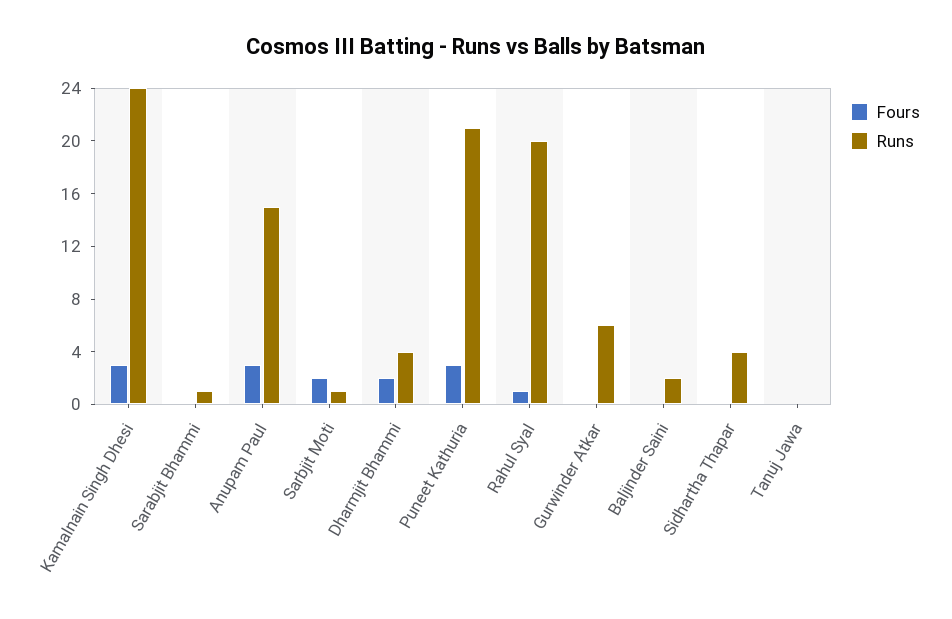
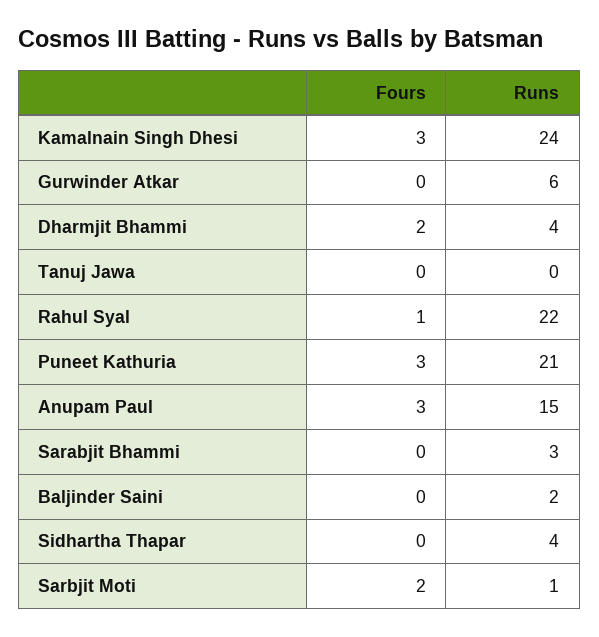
Runs, Sarabjit Bhammi: 1 -> 3
Runs, Rahul Syal: 20 -> 22

